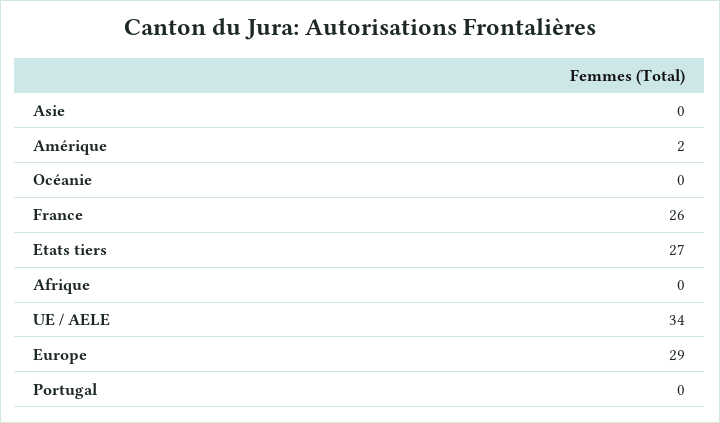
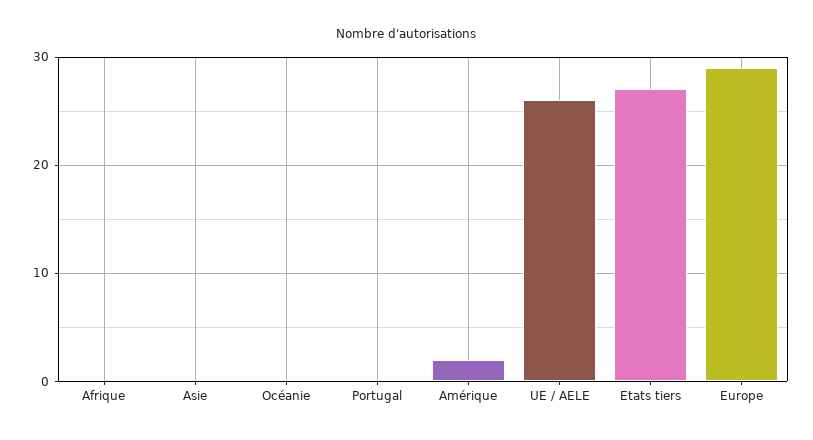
France: 26 -> none
UE / AELE: 34 -> 26

